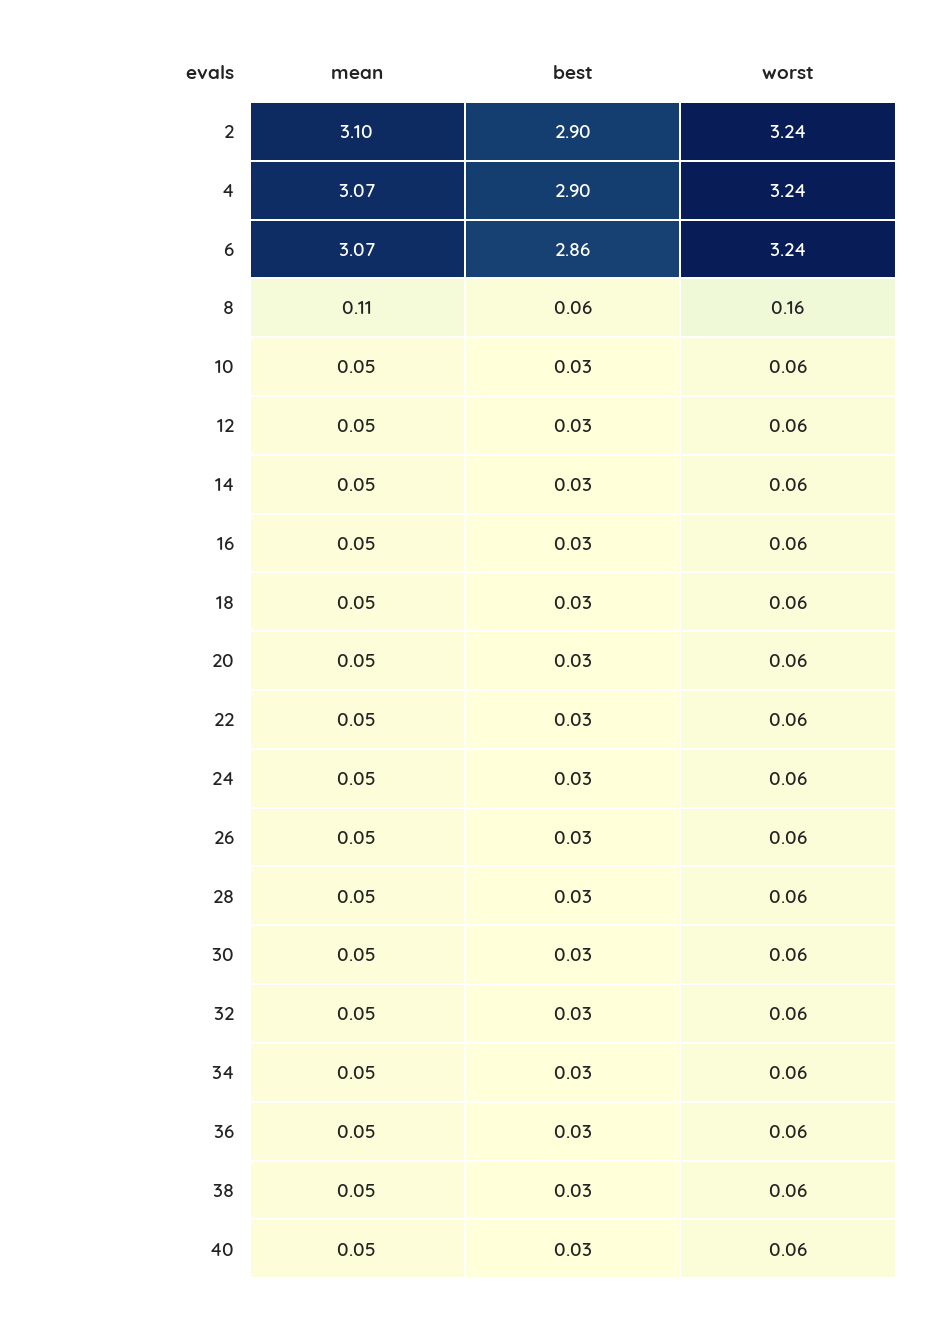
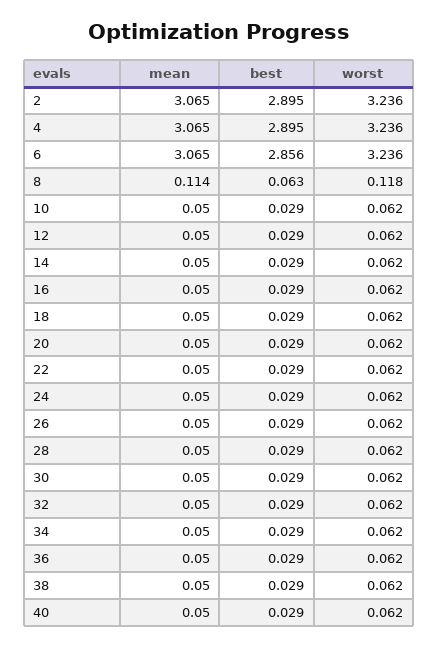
mean, 2: 3.1 -> 3.065
worst, 8: 0.16 -> 0.118

